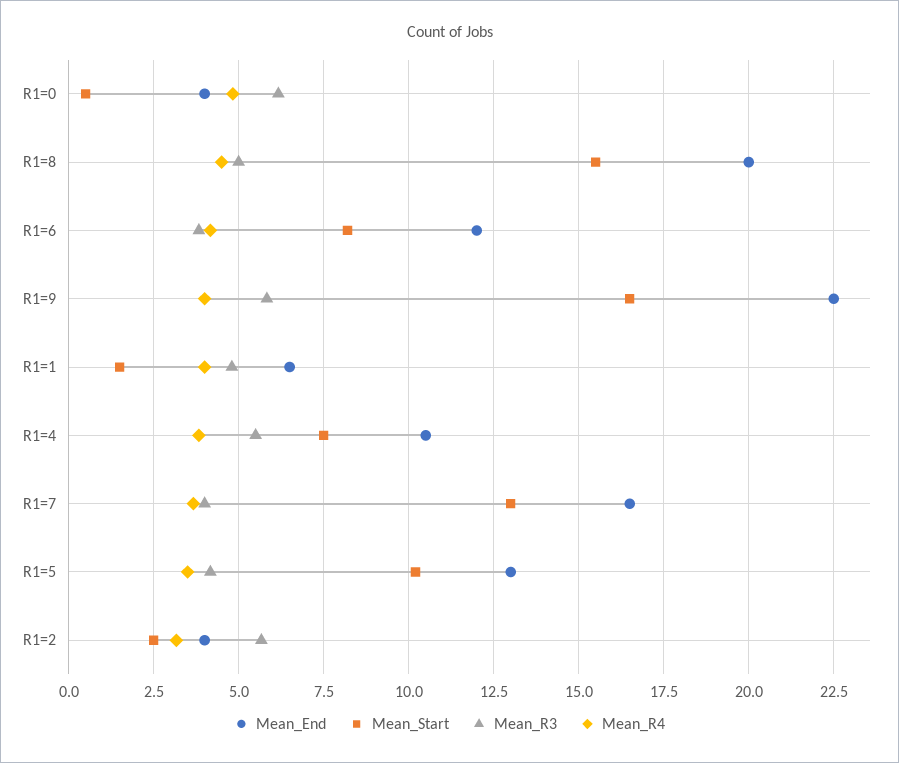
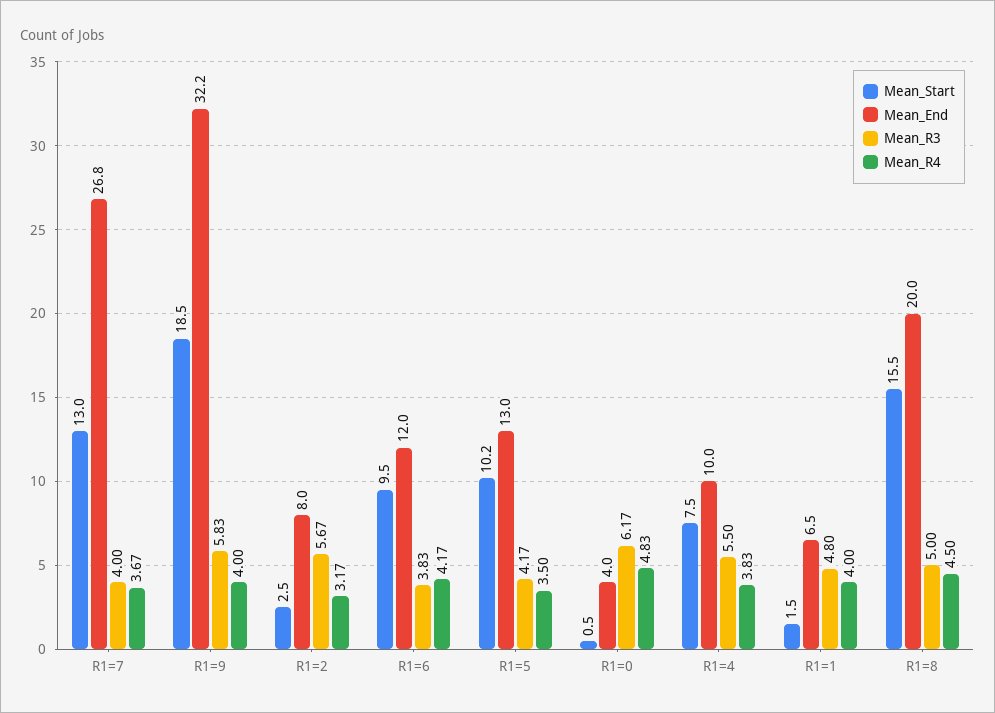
Mean_Start, R1=6: 8.25 -> 9.5
Mean_End, R1=9: 22.5 -> 32.2
Mean_Start, R1=9: 16.5 -> 18.5
Mean_End, R1=4: 10.5 -> 10
Mean_End, R1=7: 16.5 -> 26.8
Mean_End, R1=2: 4 -> 8

